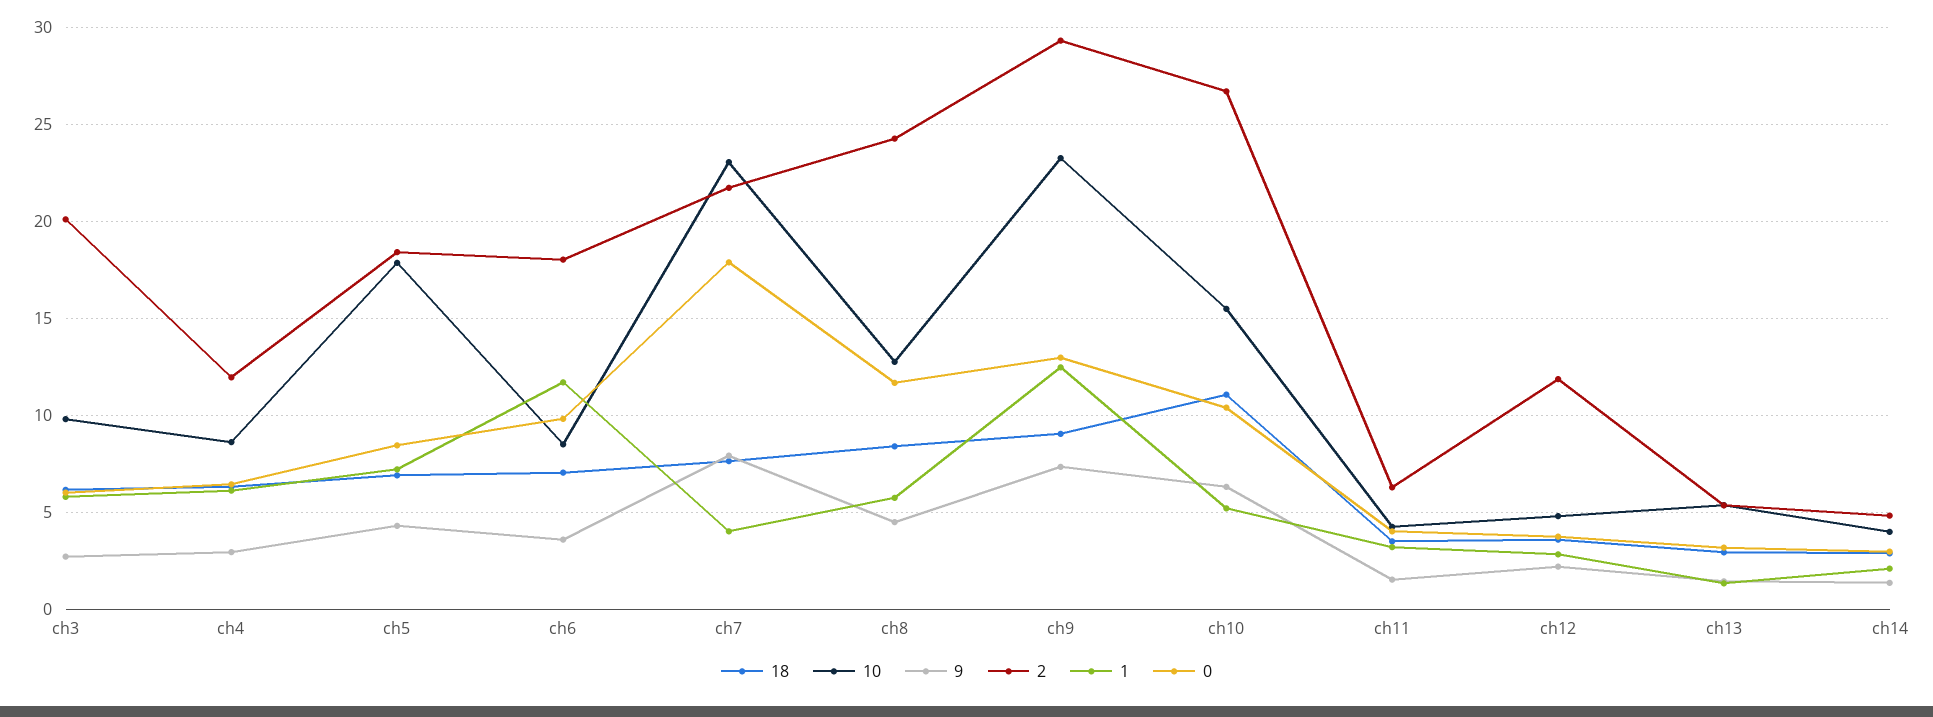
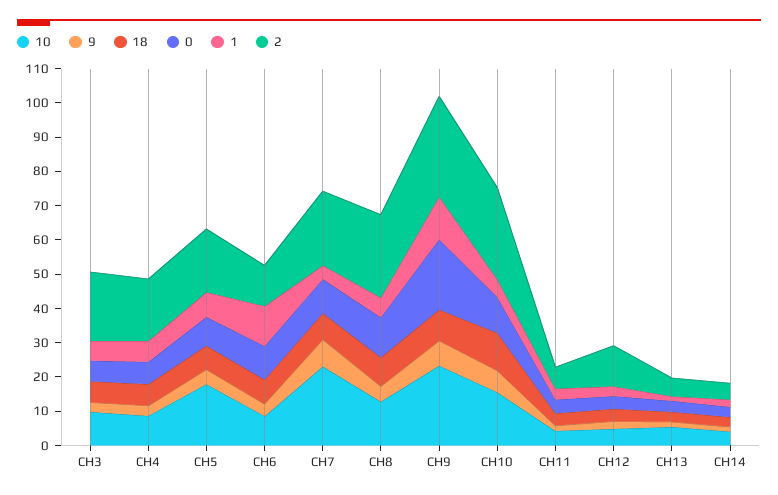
2, ch4: 12 -> 17.5
2, ch6: 18 -> 12.5
0, ch7: 18 -> 10
0, ch9: 13 -> 20

